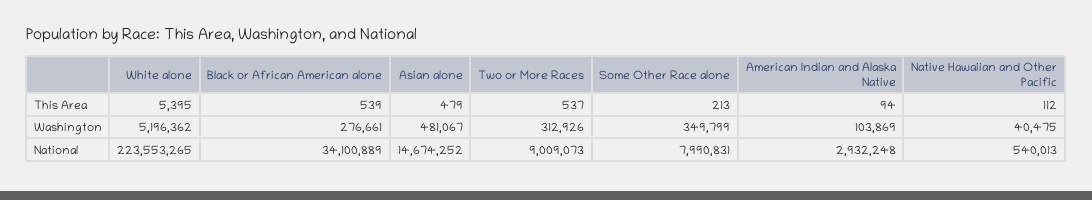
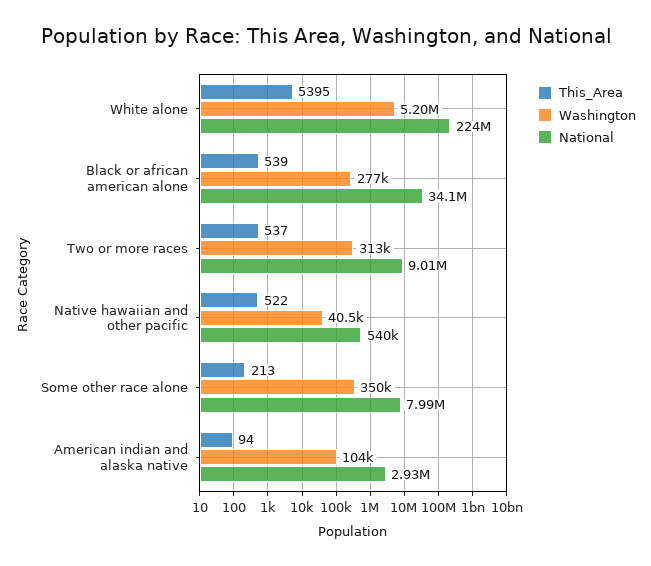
This Area, Asian alone: 479 -> none
This Area, Native Hawaiian and Other Pacific: 112 -> 522
Washington, Asian alone: 481067 -> none
National, Asian alone: 14674252 -> none

